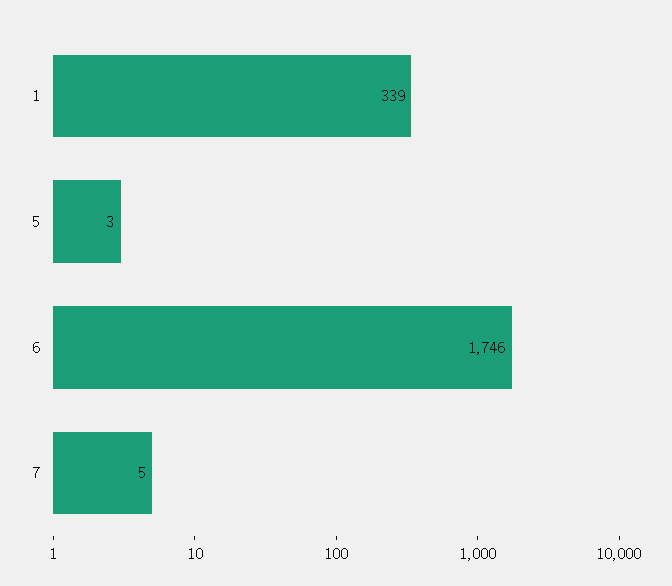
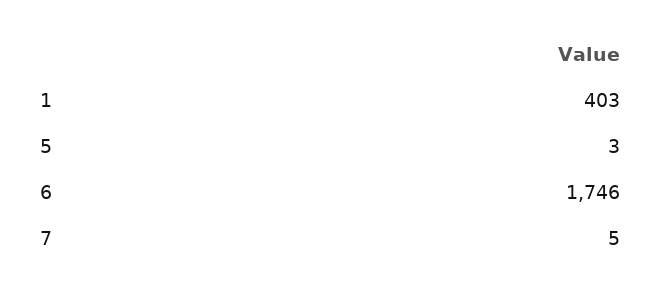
1: 339 -> 403

